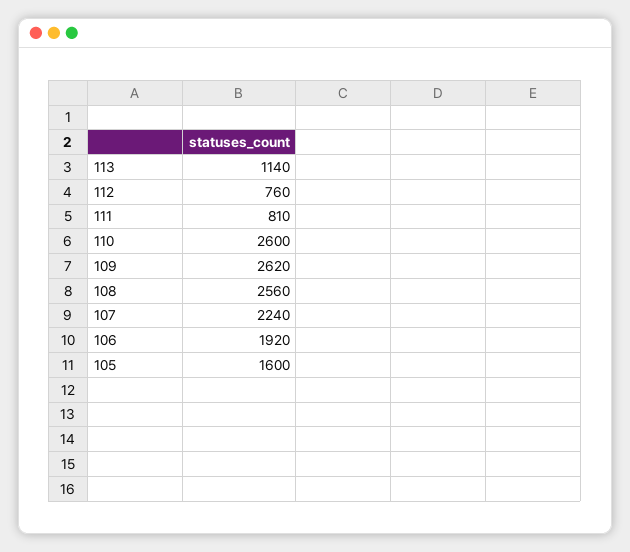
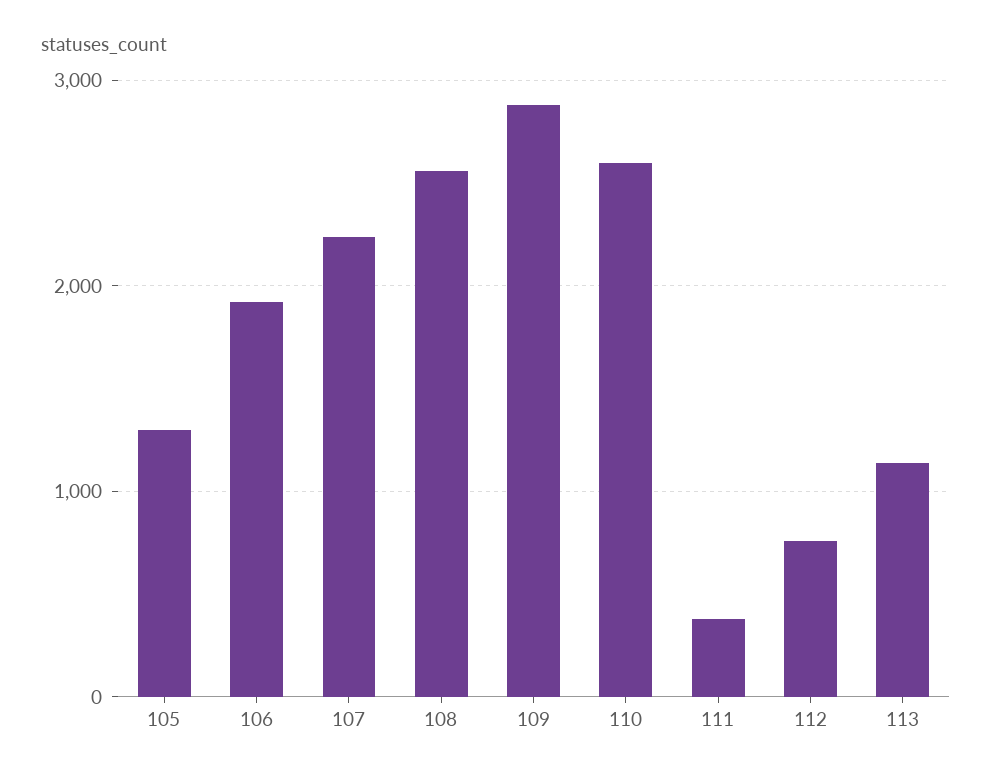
111: 810 -> 400
109: 2620 -> 2900
105: 1600 -> 1300

